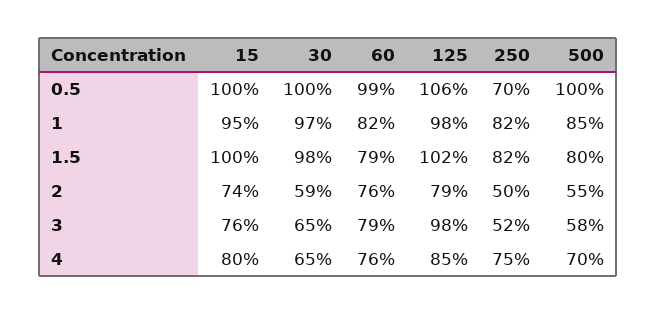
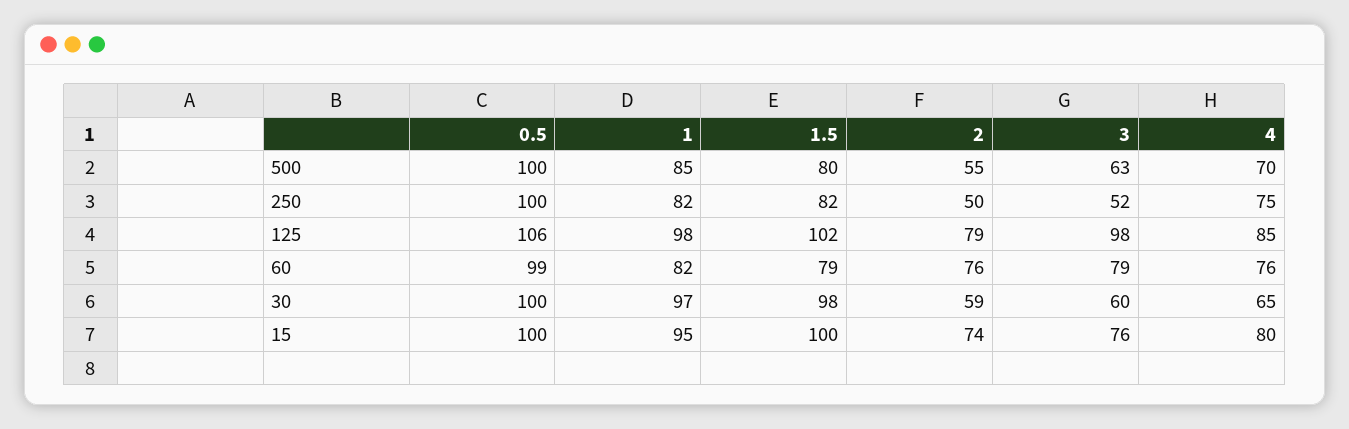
250, 0.5: 70 -> 100
30, 3: 65 -> 60
500, 3: 58 -> 63

